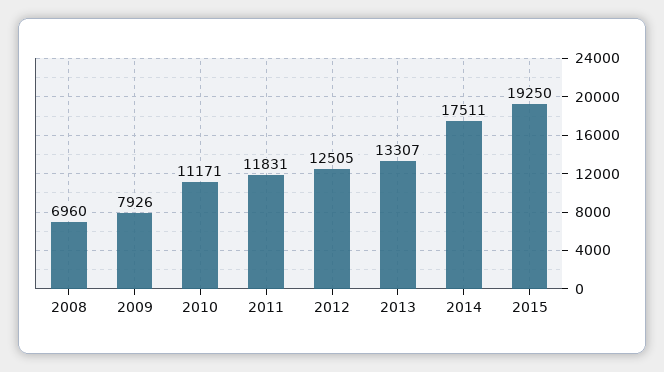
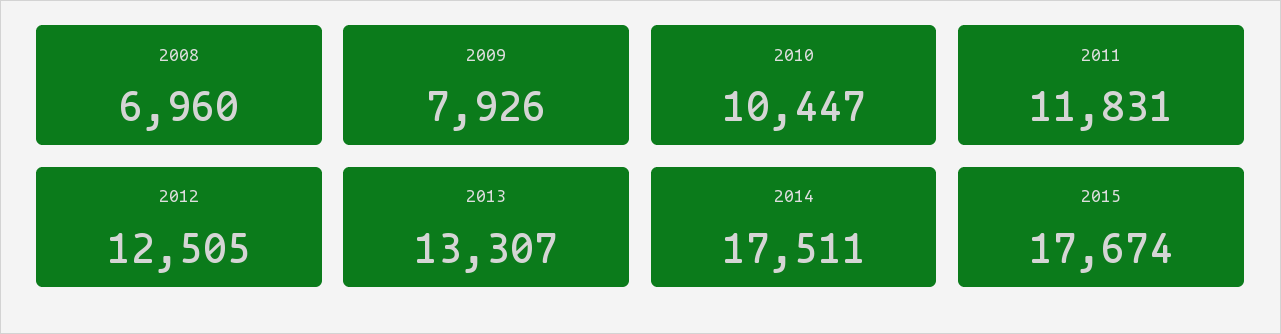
2010: 11171 -> 10447
2015: 19250 -> 17674

